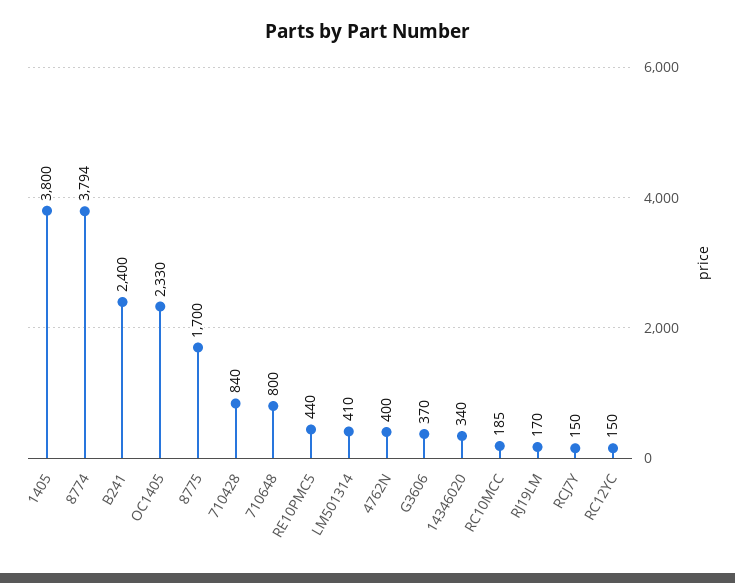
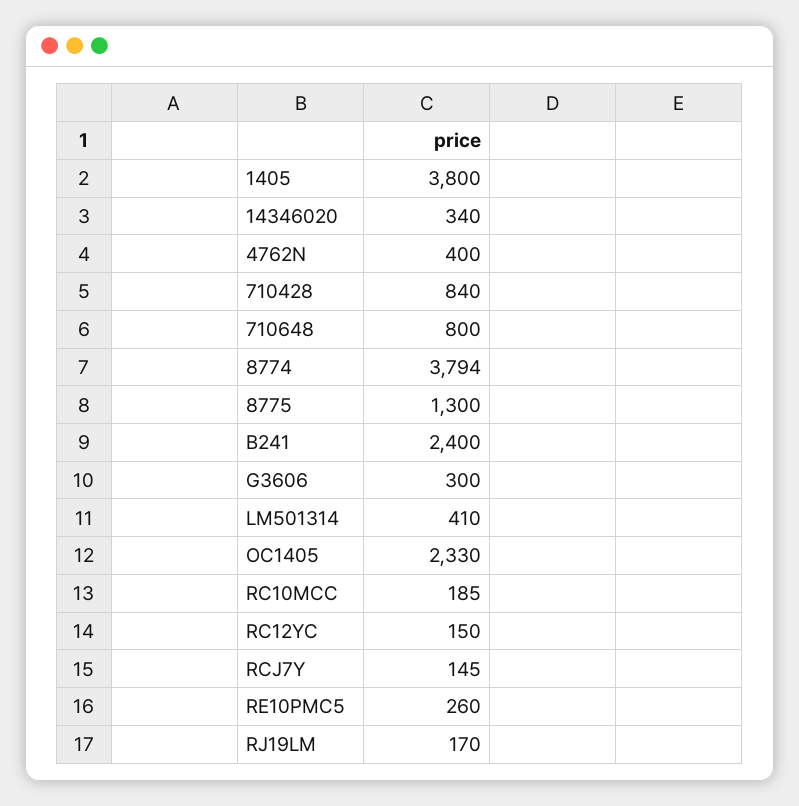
8775: 1700 -> 1300
RE10PMC5: 440 -> 260
G3606: 370 -> 300
RCJ7Y: 150 -> 145

